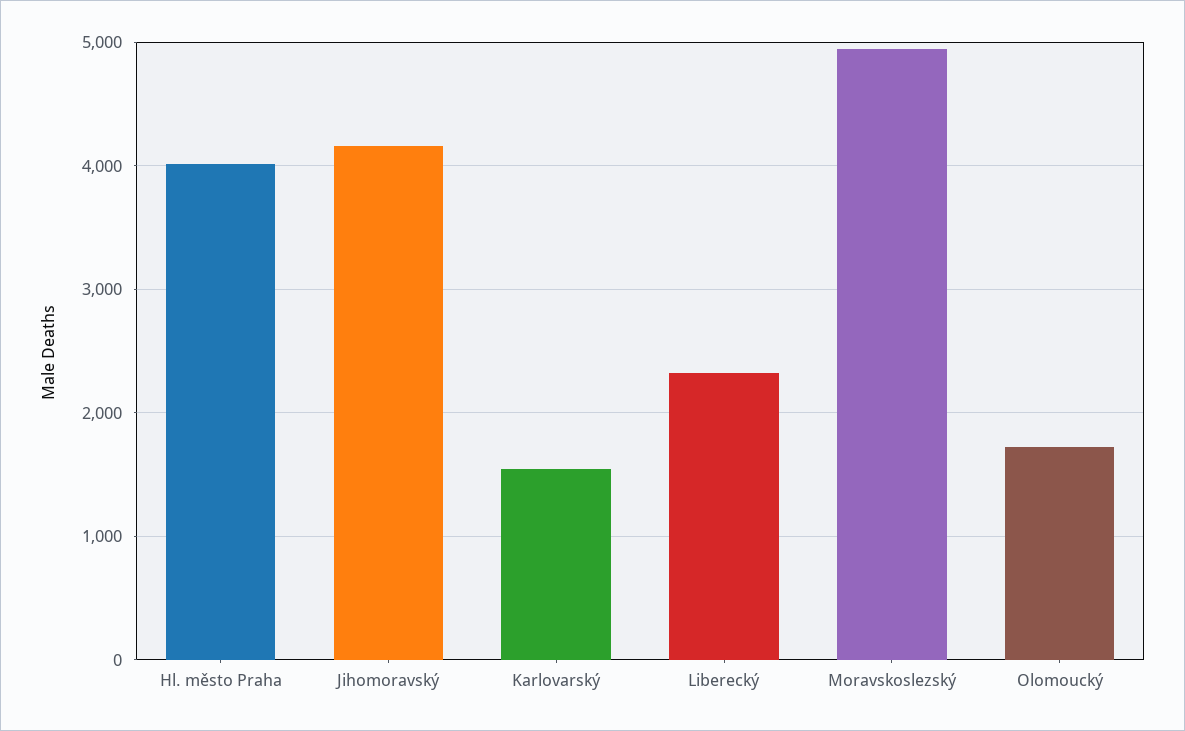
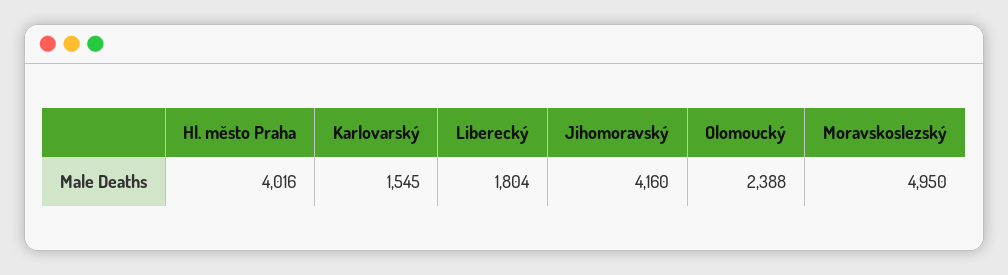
Liberecký: 2300 -> 1804
Olomoucký: 1700 -> 2388

